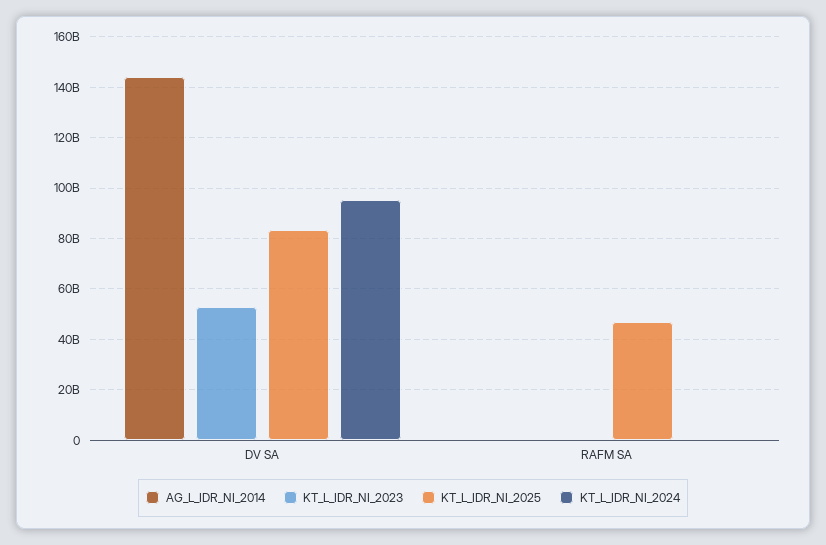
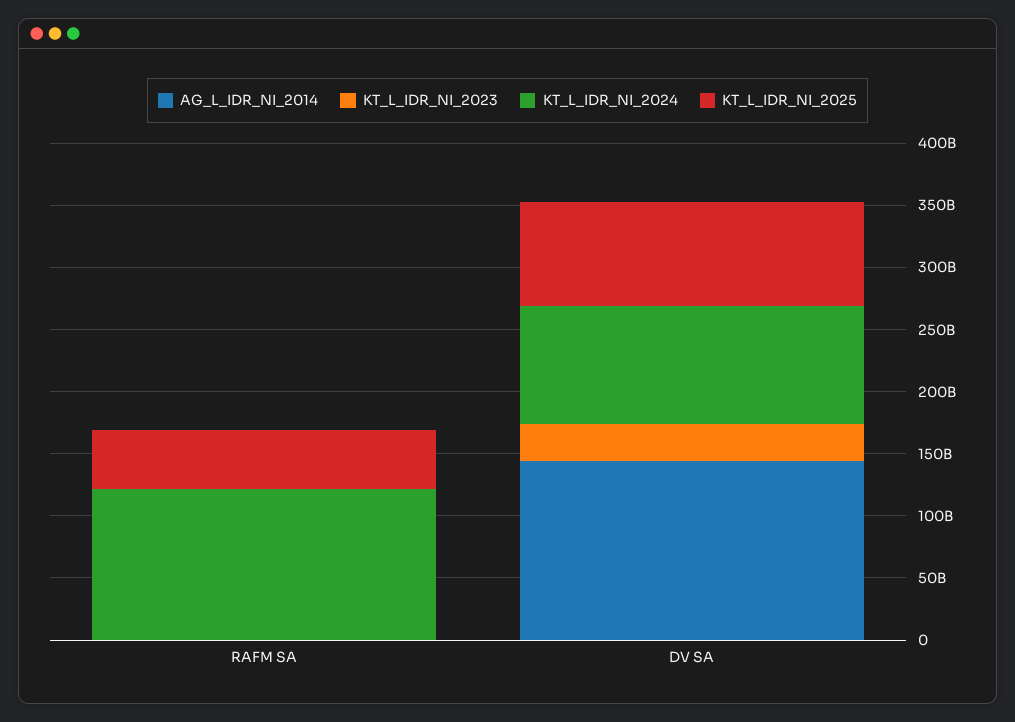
KT_L_IDR_NI_2023, DV SA: 52500000000 -> 30000000000
KT_L_IDR_NI_2024, RAFM SA: 0 -> 120000000000

